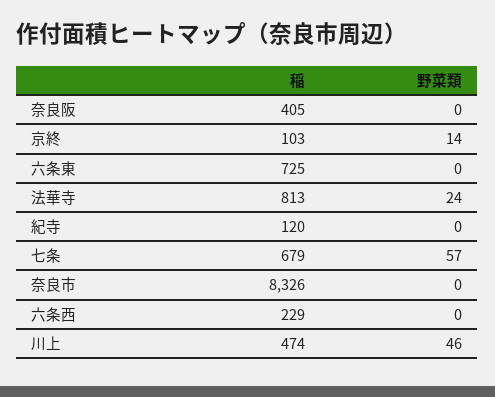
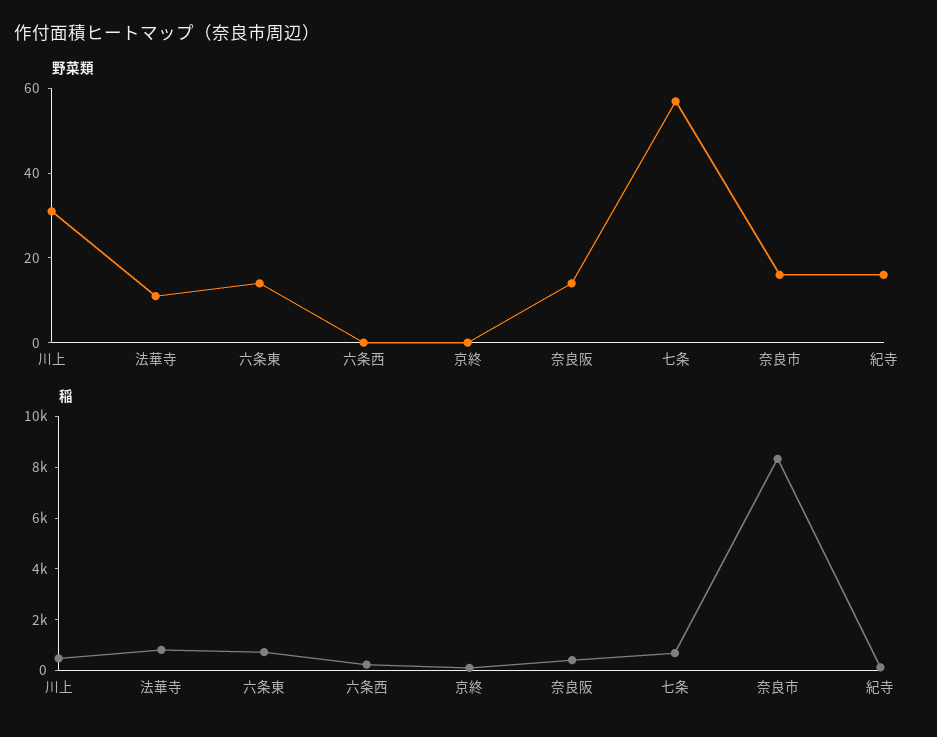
野菜類, 奈良阪: 0 -> 15
野菜類, 京終: 14 -> 0
野菜類, 六条東: 0 -> 15
野菜類, 法華寺: 24 -> 10
野菜類, 紀寺: 0 -> 15
野菜類, 奈良市: 0 -> 15
野菜類, 川上: 46 -> 30

